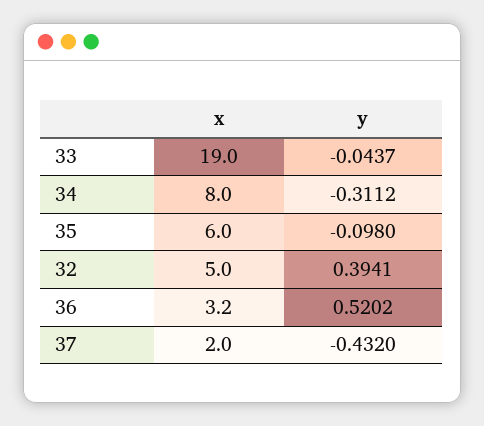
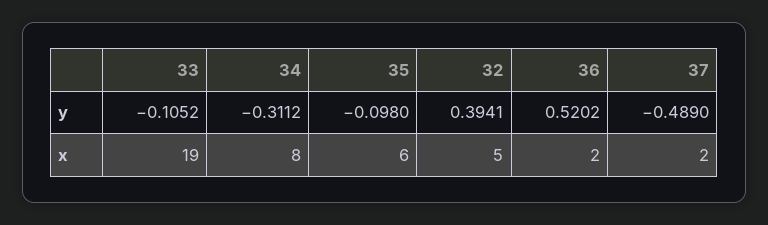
y, 33: -0.0437 -> -0.1052
x, 36: 3.2 -> 2
y, 37: -0.432 -> -0.489

